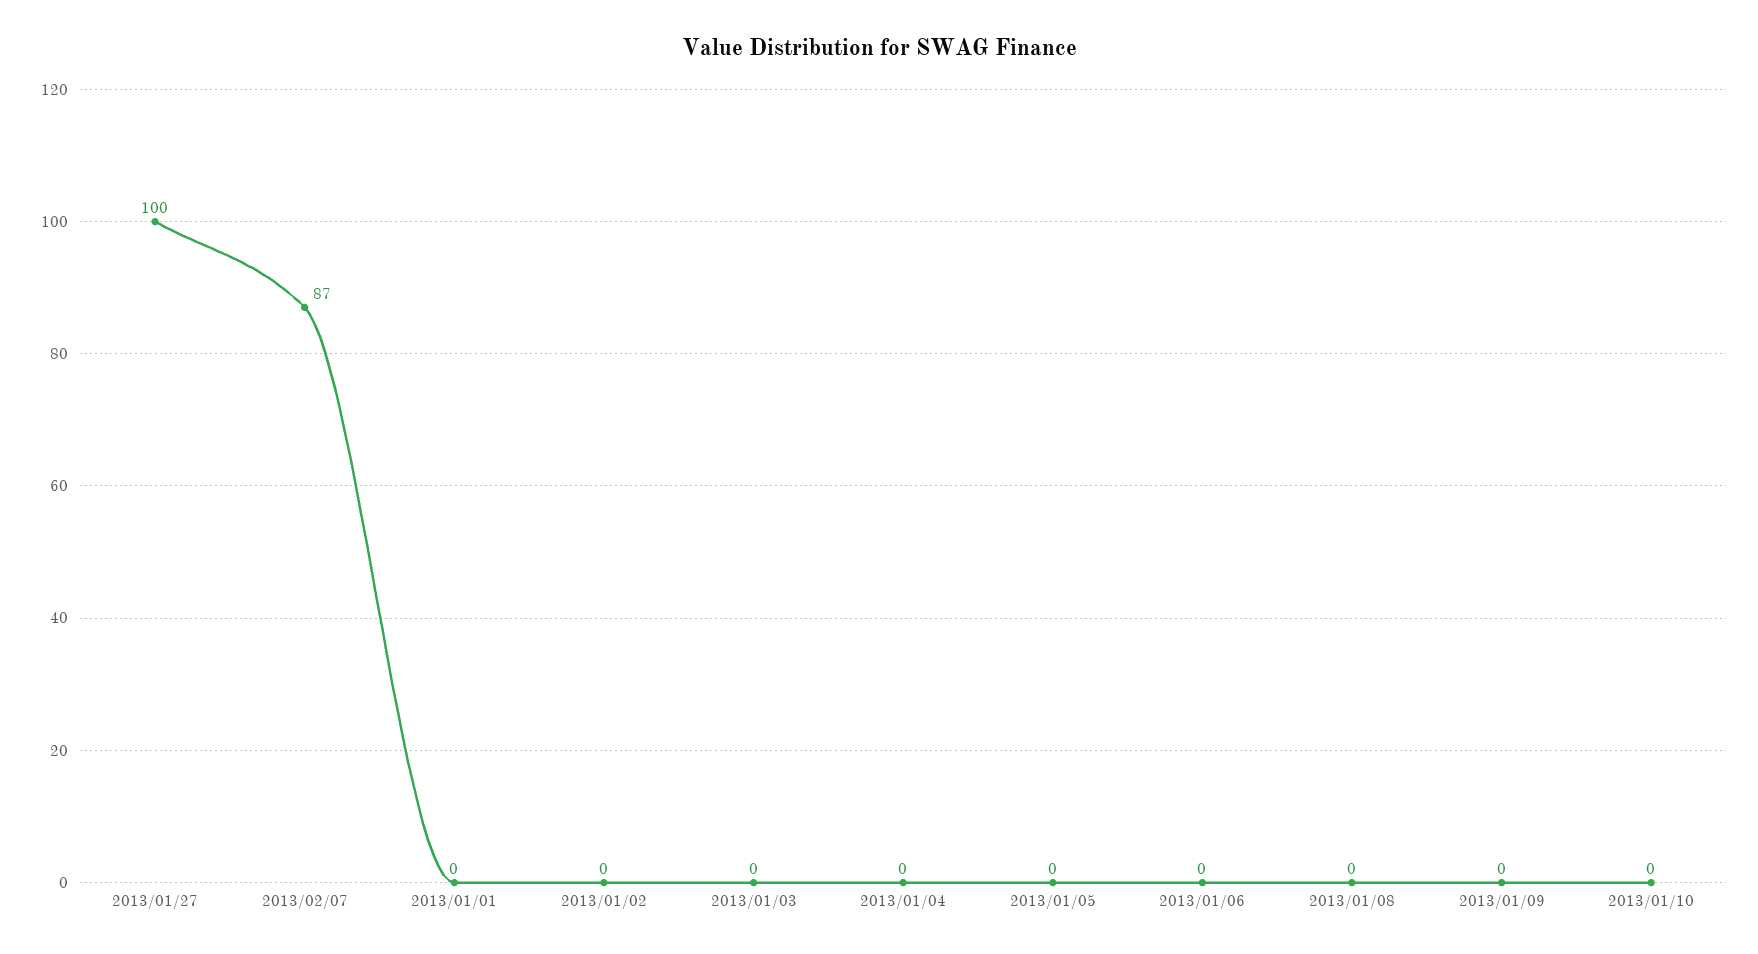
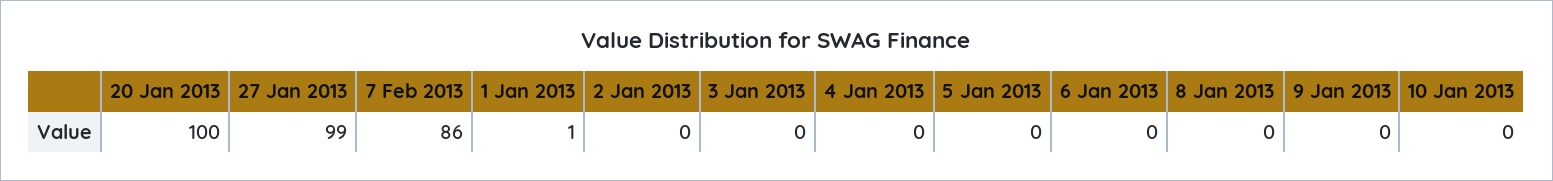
2013/01/27: 100 -> 99
2013/02/07: 87 -> 86
2013/01/01: 0 -> 1
20 Jan 2013: none -> 100

